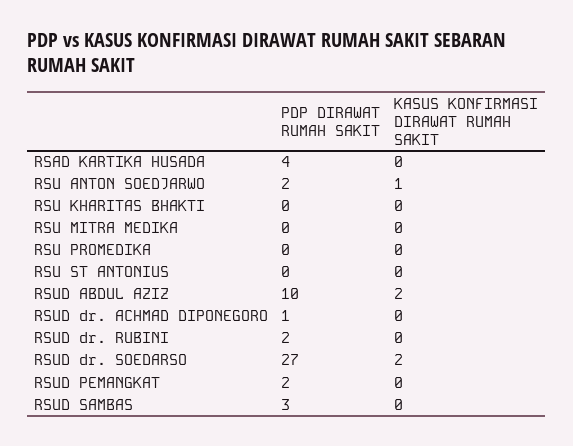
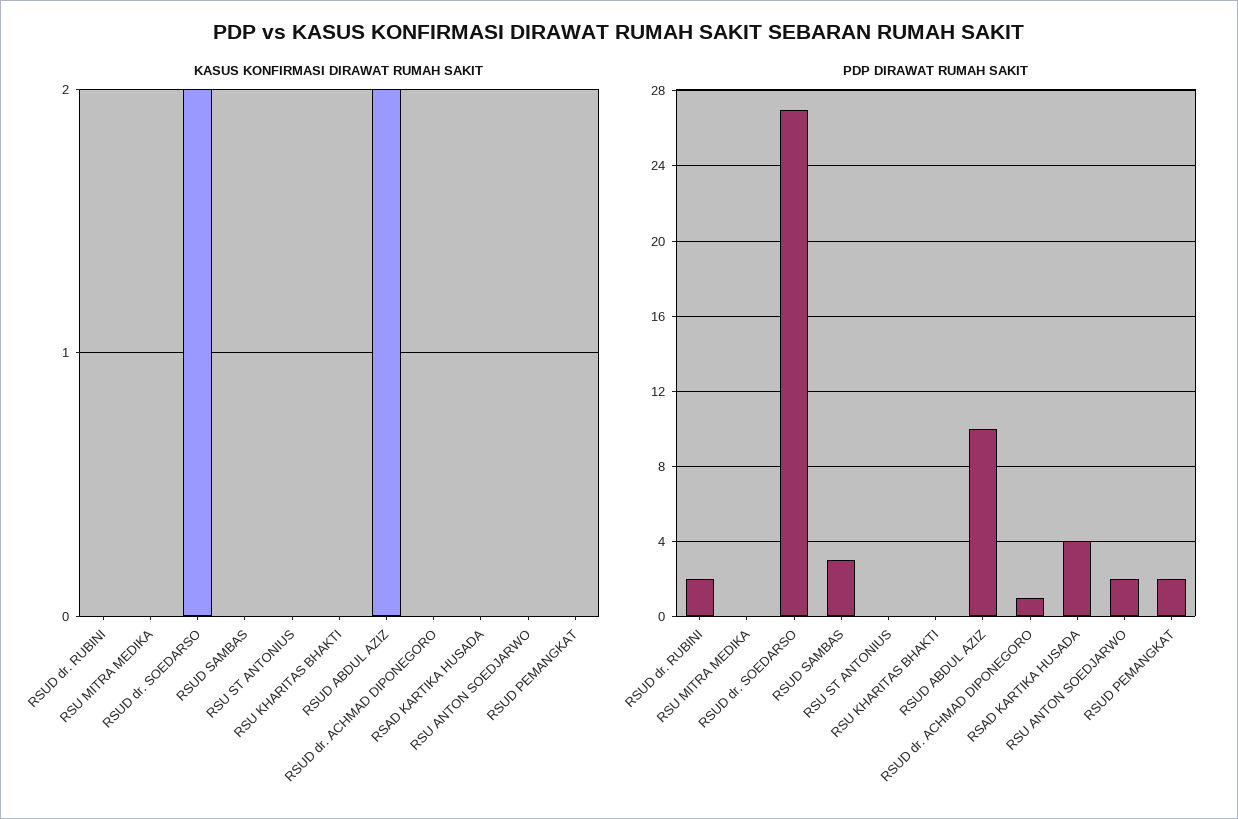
KASUS KONFIRMASI DIRAWAT RUMAH SAKIT, RSU ANTON SOEDJARWO: 1 -> 0
PDP DIRAWAT RUMAH SAKIT, RSU PROMEDIKA: 0 -> none
KASUS KONFIRMASI DIRAWAT RUMAH SAKIT, RSU PROMEDIKA: 0 -> none

